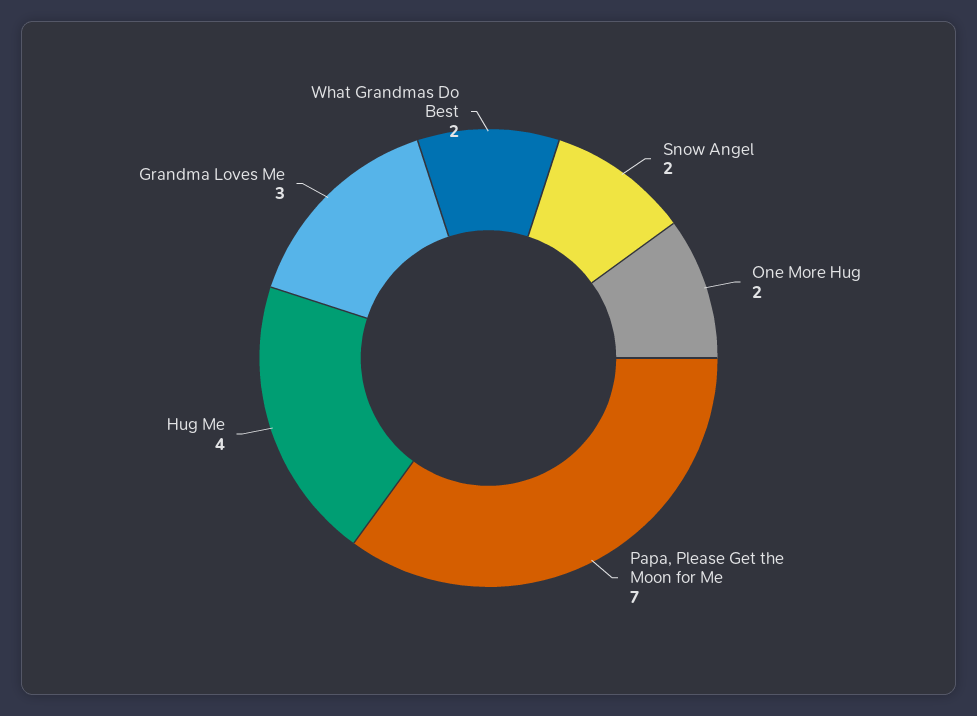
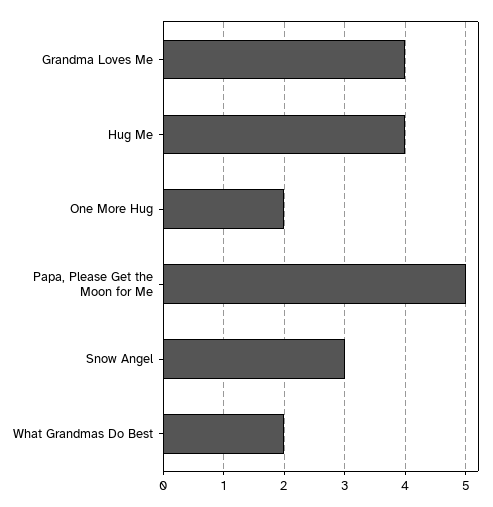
Snow Angel: 2 -> 3
Papa, Please Get the Moon for Me: 7 -> 5
Grandma Loves Me: 3 -> 4

